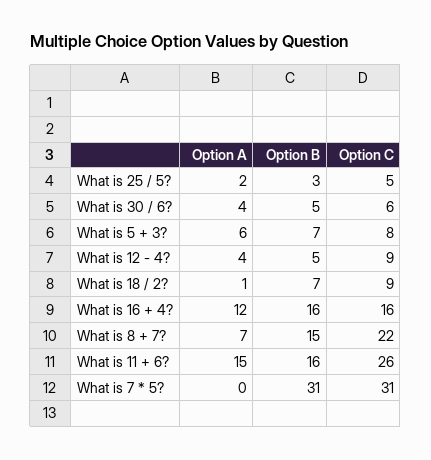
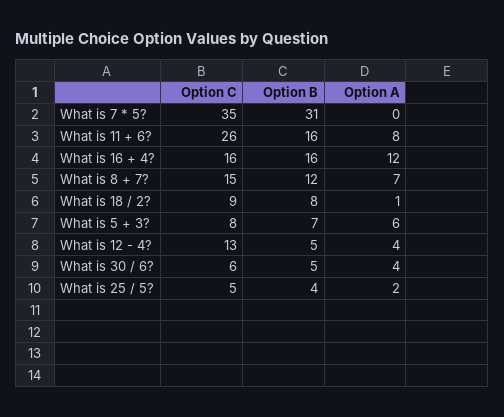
Option B, What is 25 / 5?: 3 -> 4
Option C, What is 12 - 4?: 9 -> 13
Option B, What is 18 / 2?: 7 -> 8
Option B, What is 8 + 7?: 15 -> 12
Option C, What is 8 + 7?: 22 -> 15
Option A, What is 11 + 6?: 15 -> 8
Option C, What is 7 * 5?: 31 -> 35

